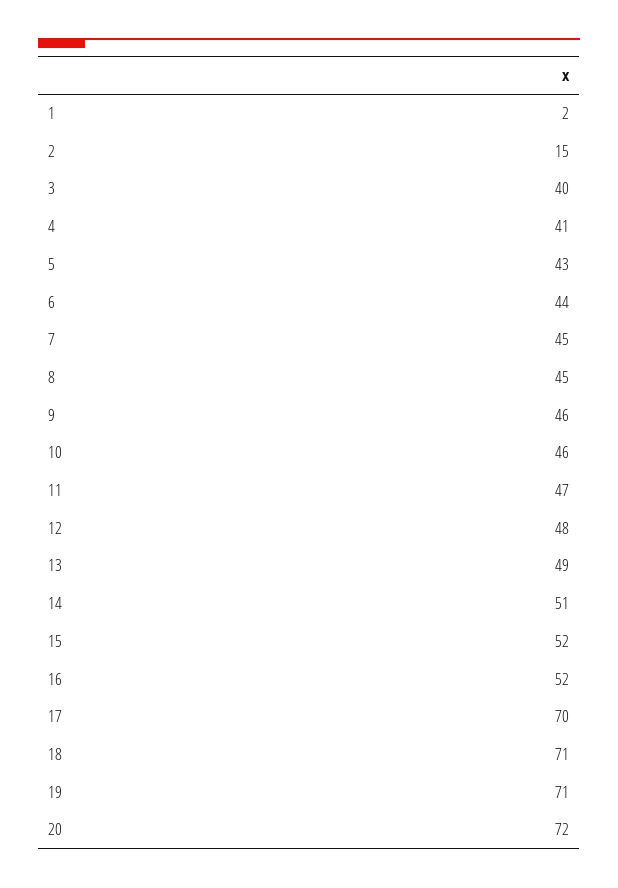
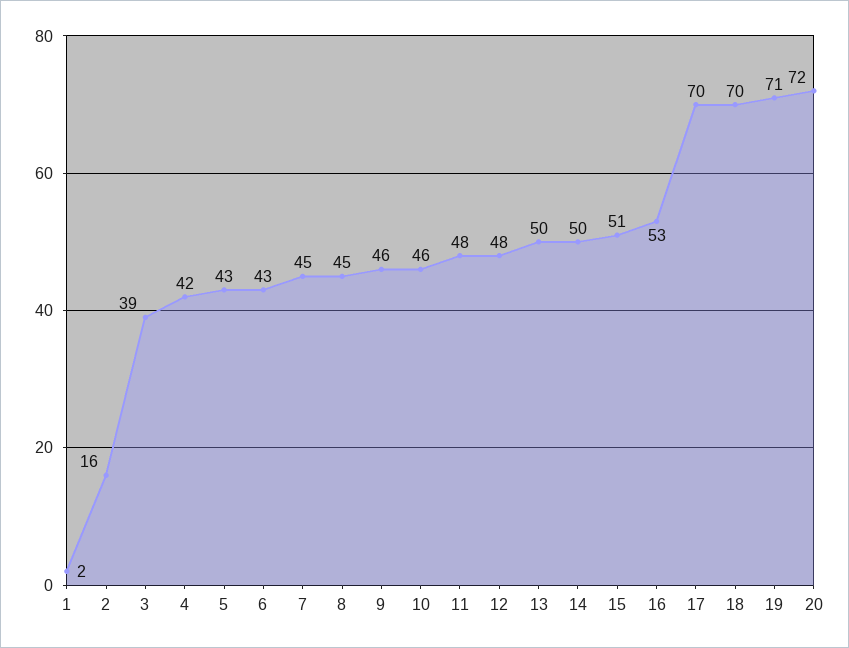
2: 15 -> 16
3: 40 -> 39
4: 41 -> 42
6: 44 -> 43
11: 47 -> 48
13: 49 -> 50
14: 51 -> 50
15: 52 -> 51
16: 52 -> 53
18: 71 -> 70

